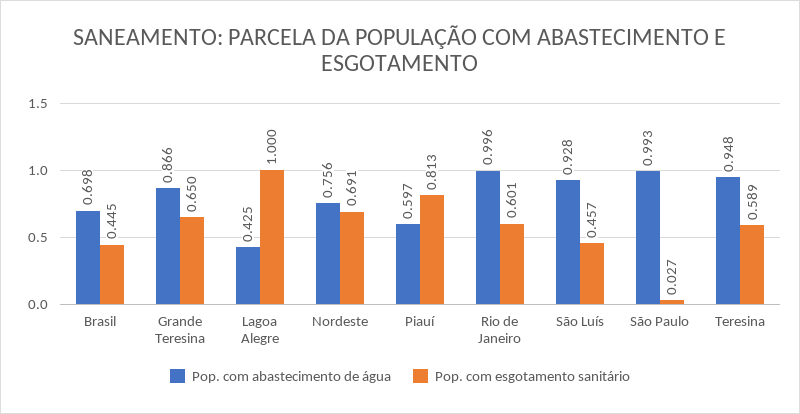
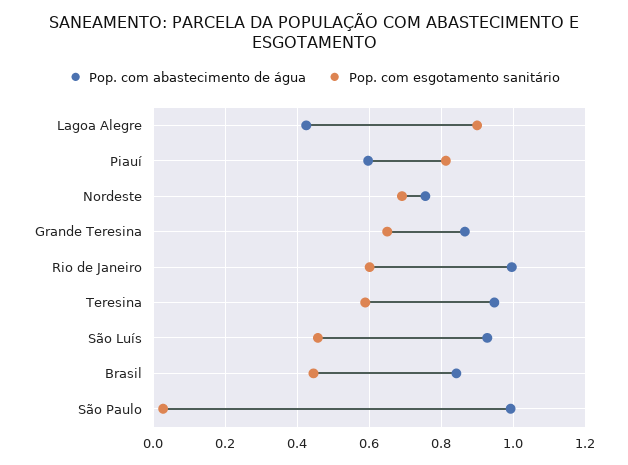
Pop. com abastecimento de água, Brasil: 0.698 -> 0.84
Pop. com esgotamento sanitário, Lagoa Alegre: 1 -> 0.9

